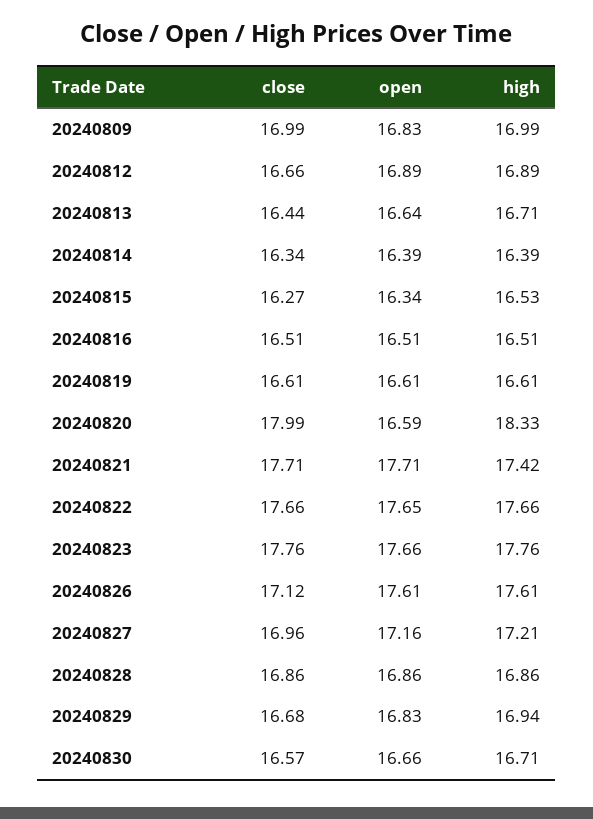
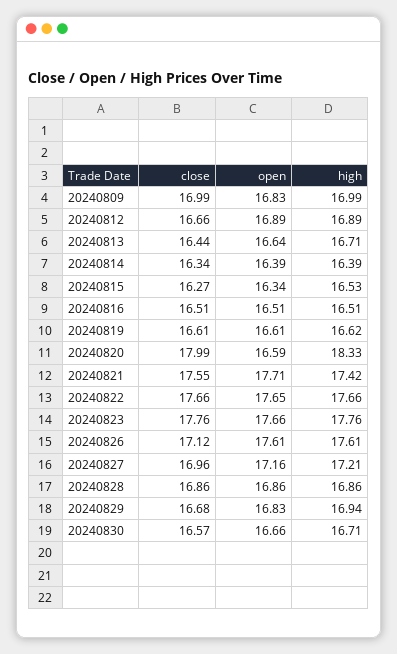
high, 20240819: 16.61 -> 16.62
close, 20240821: 17.71 -> 17.55

